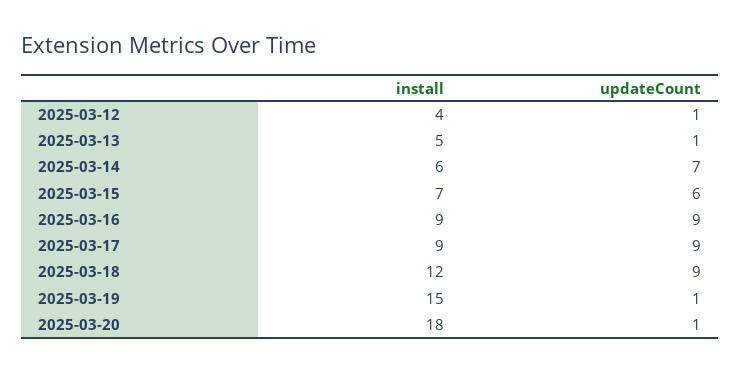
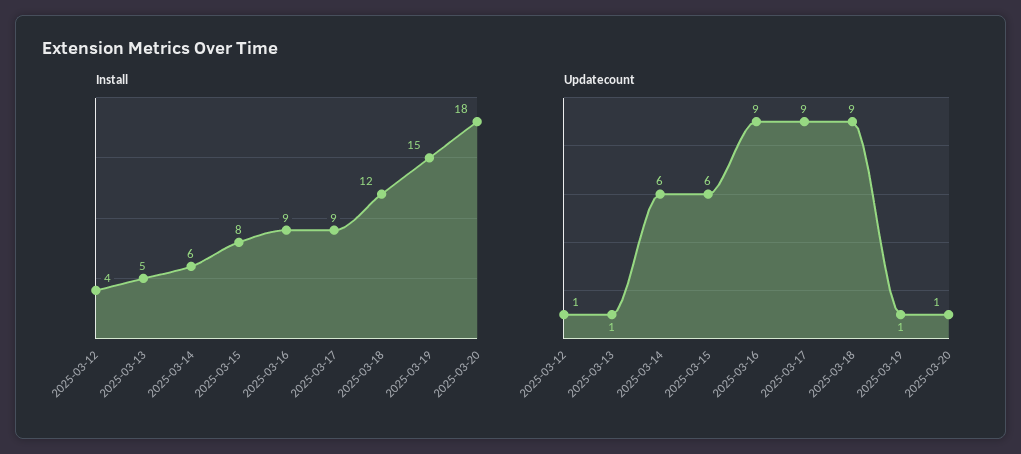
updateCount, 2025-03-14: 7 -> 6
install, 2025-03-15: 7 -> 8

